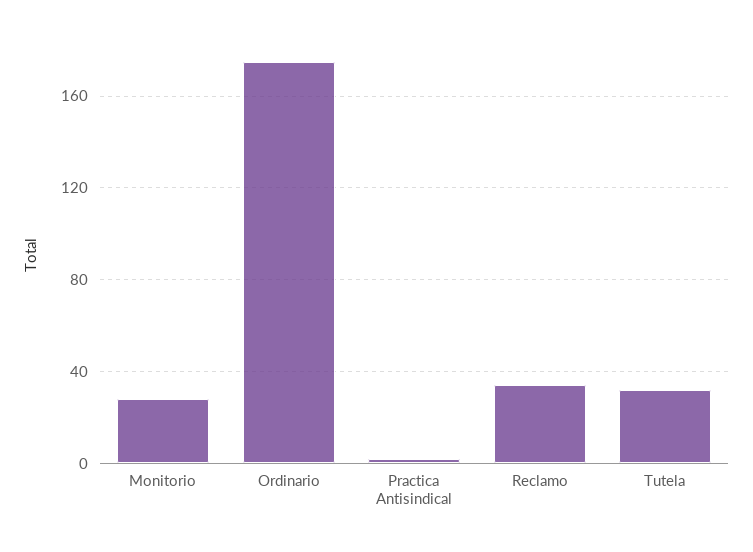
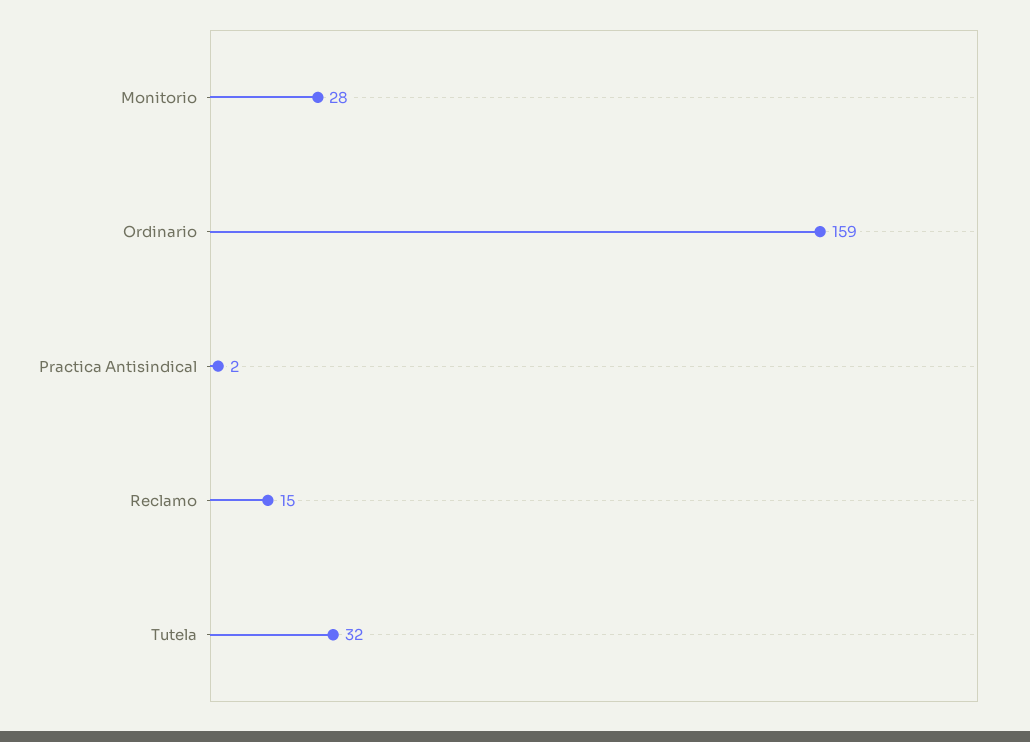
Ordinario: 175 -> 159
Reclamo: 35 -> 15

